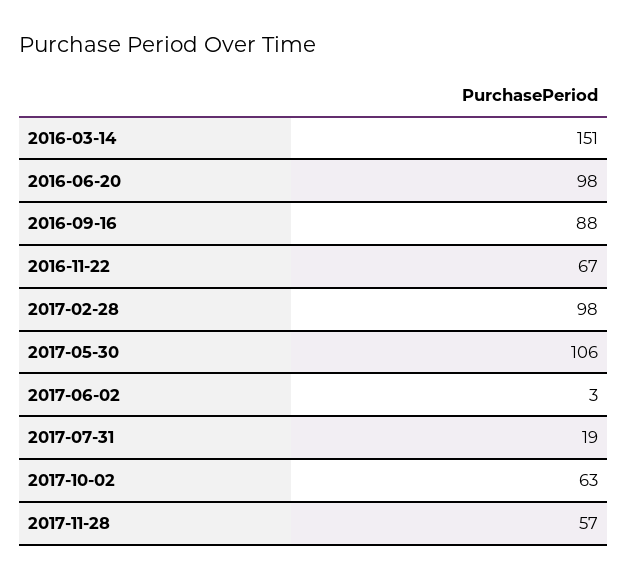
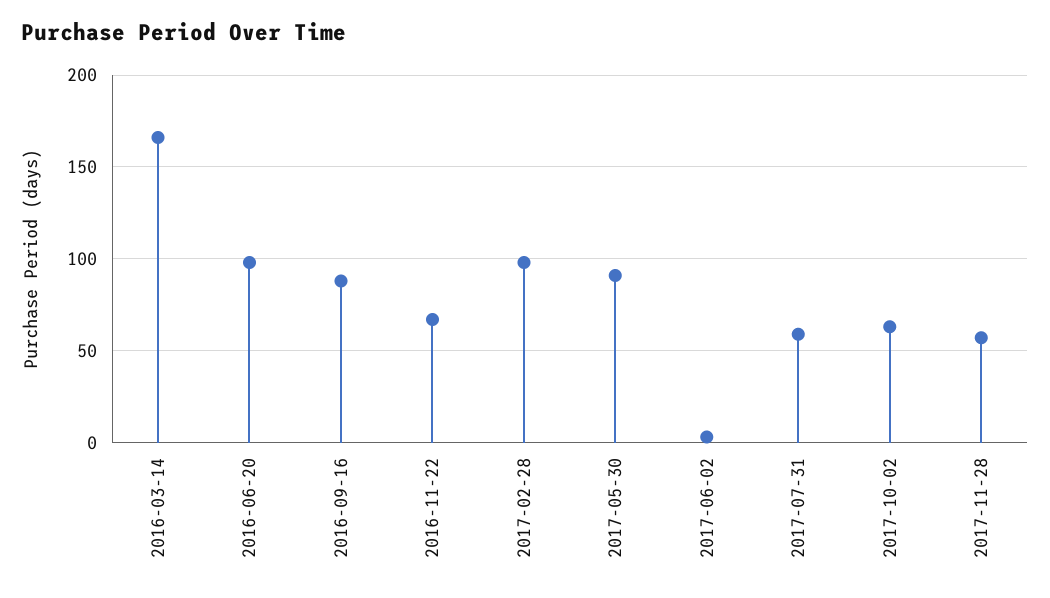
2016-03-14: 151 -> 165
2017-05-30: 106 -> 90
2017-07-31: 19 -> 60

